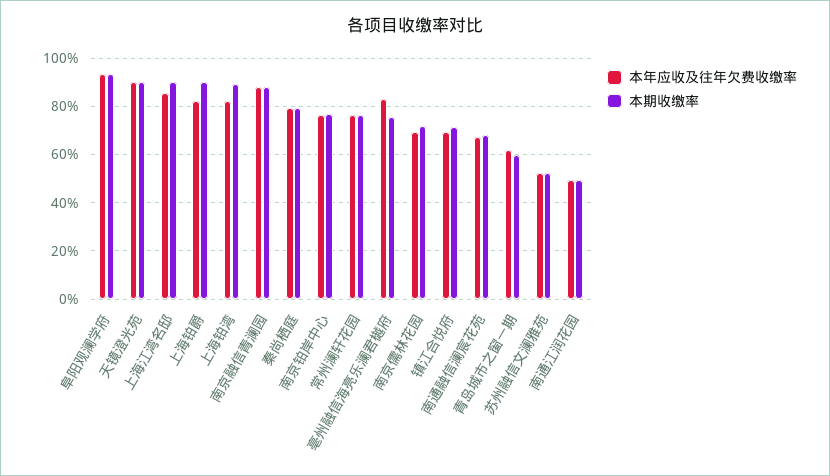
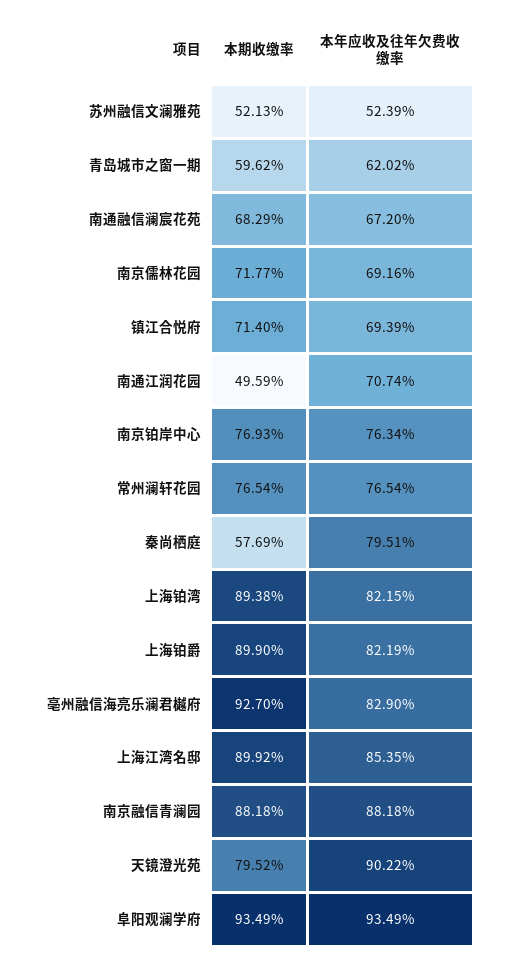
本期收缴率, 天镜澄光苑: 90 -> 79.52
本期收缴率, 秦尚栖庭: 80 -> 57.69
本期收缴率, 亳州融信海亮乐澜君樾府: 75 -> 92.7
本年应收及往年欠费收缴率, 南通江润花园: 50 -> 70.74

